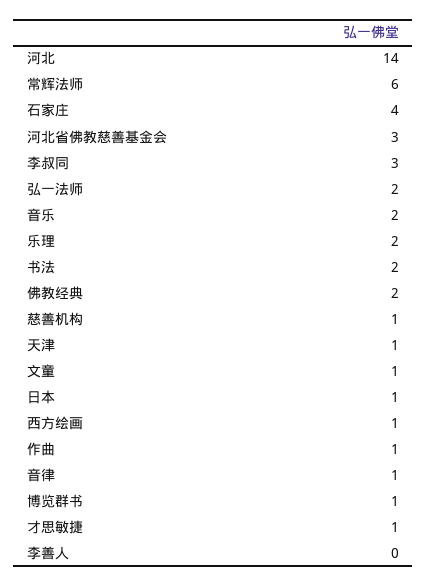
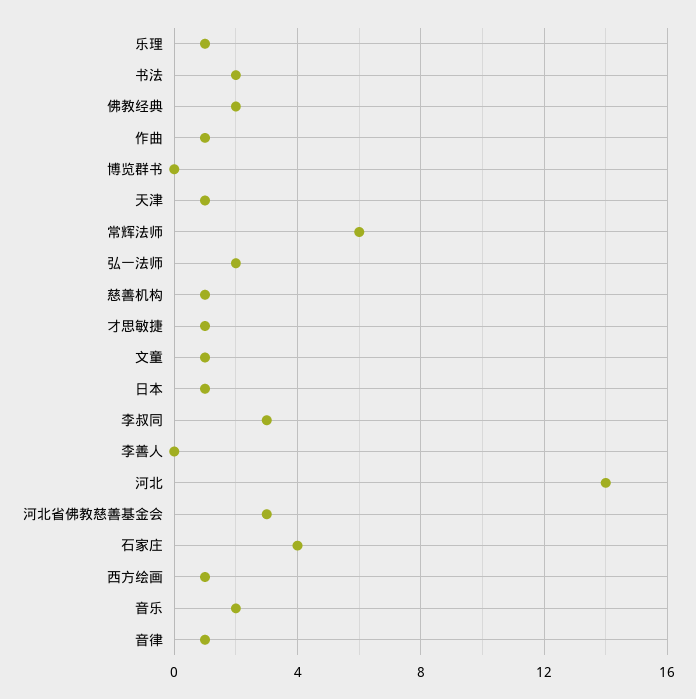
乐理: 2 -> 1
博览群书: 1 -> 0

